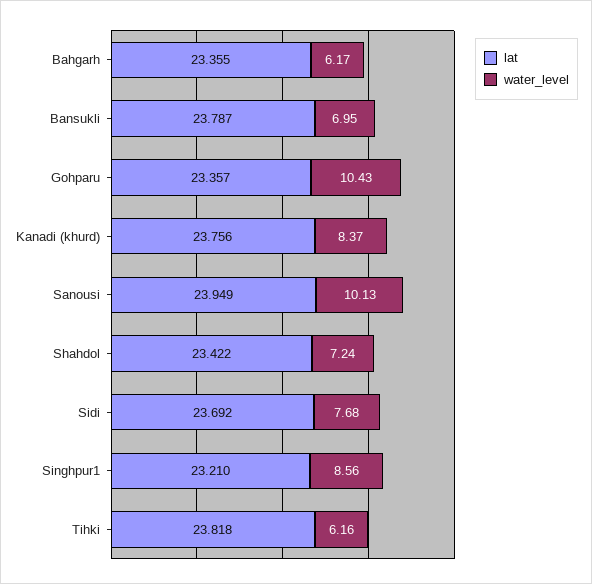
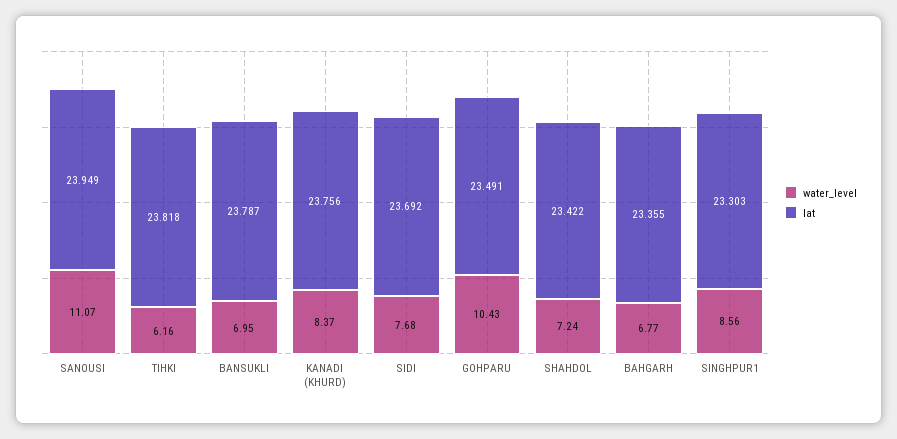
water_level, Bahgarh: 6.17 -> 6.77
lat, Gohparu: 23.357 -> 23.491
water_level, Sanousi: 10.13 -> 11.07
lat, Singhpur1: 23.21 -> 23.303

